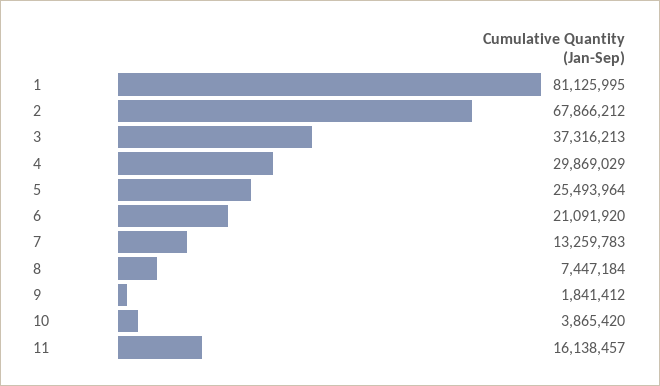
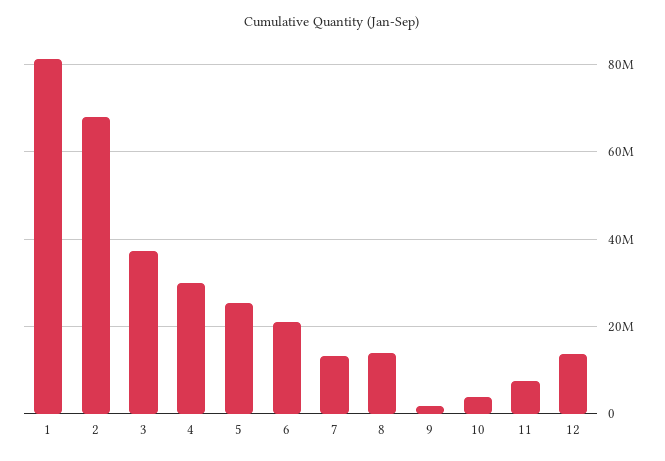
8: 7447184 -> 14000000
11: 16138457 -> 8000000
12: none -> 14000000

